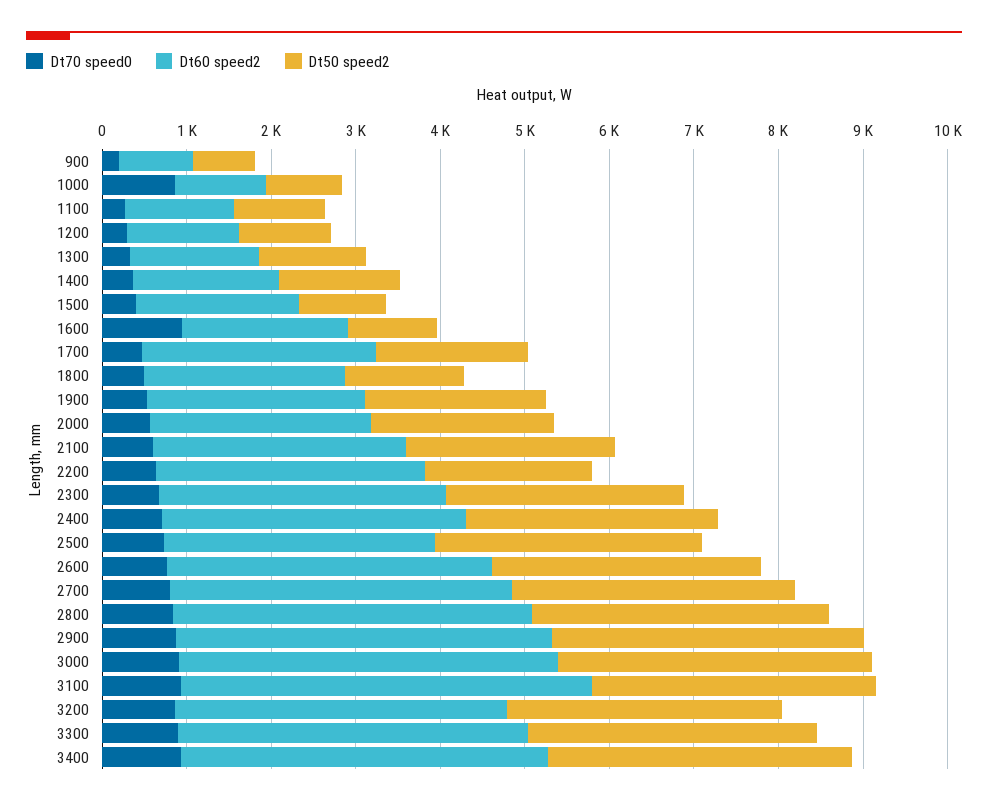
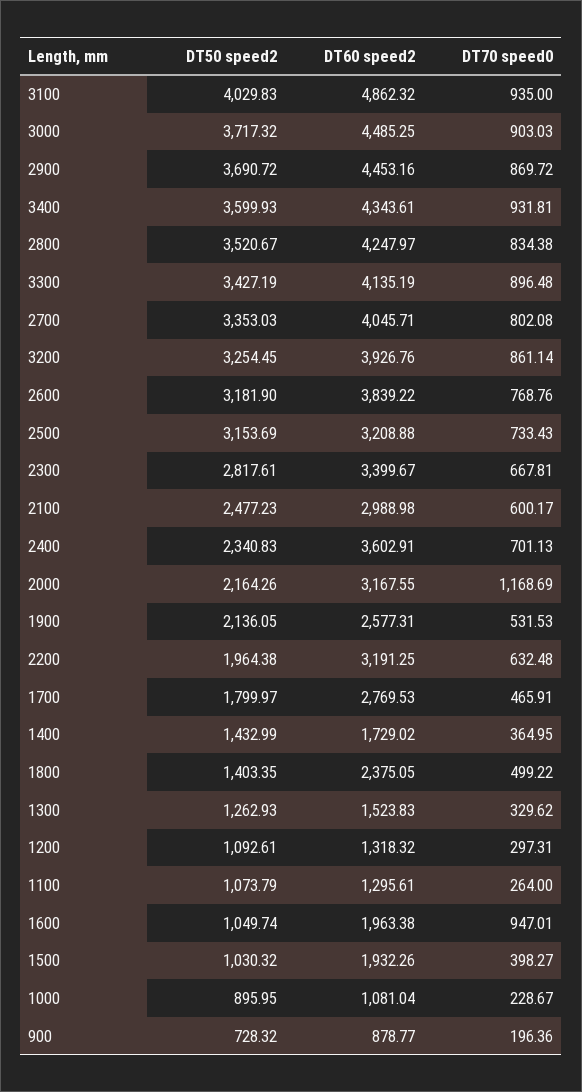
Dt70 speed0, 1000: 800 -> 228.67
Dt70 speed0, 2000: 600 -> 1168.69
Dt60 speed2, 2000: 2600 -> 3167.55
Dt50 speed2, 2400: 3000 -> 2340.83
Dt50 speed2, 3100: 3400 -> 4029.83

